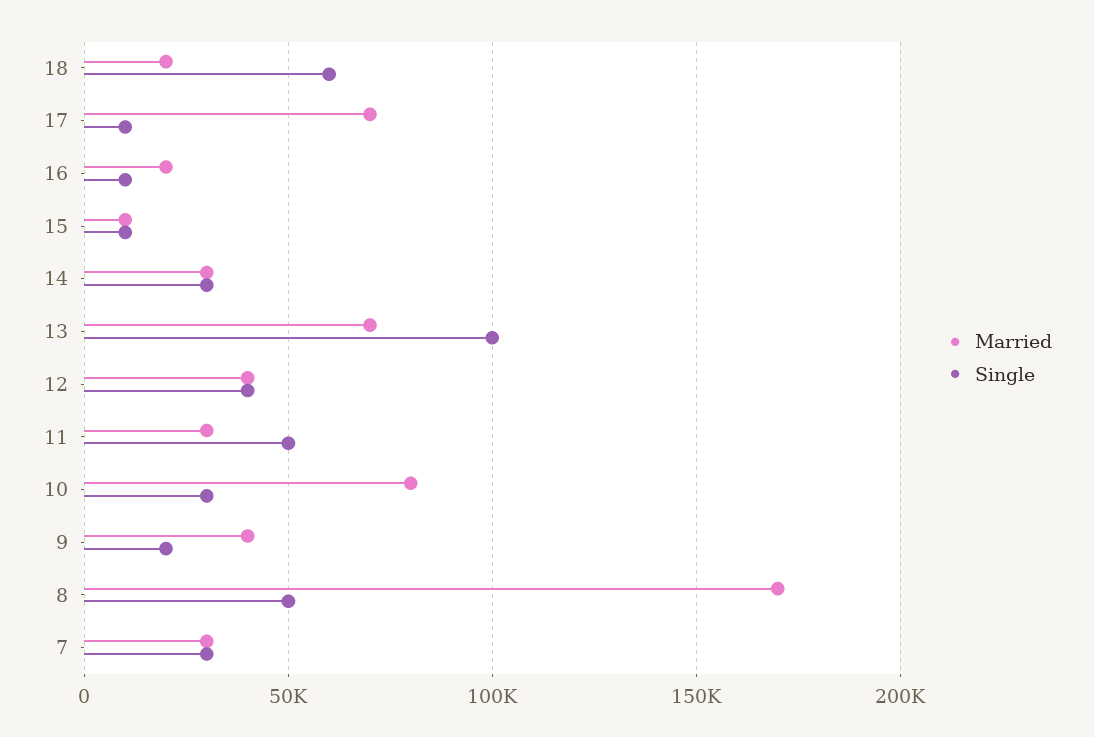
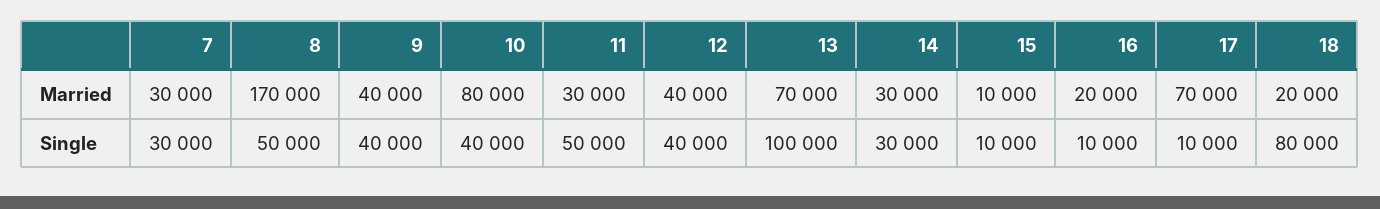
Single, 18: 60000 -> 80000
Single, 10: 30000 -> 40000
Single, 9: 20000 -> 40000

